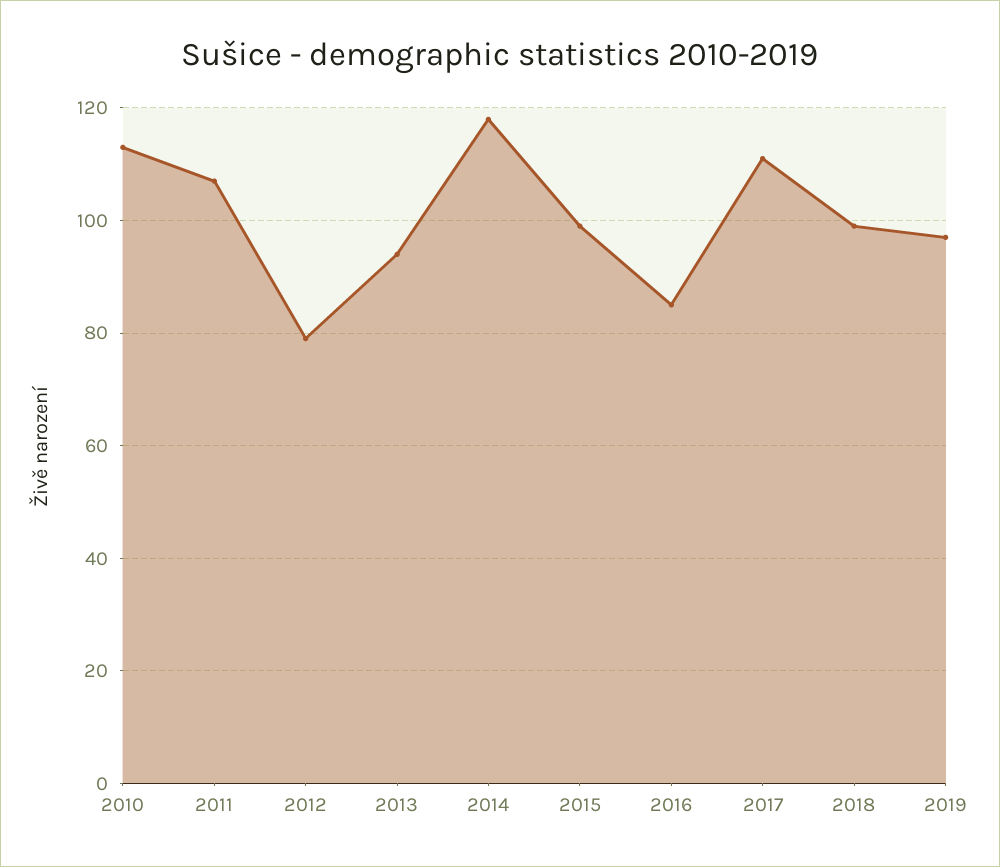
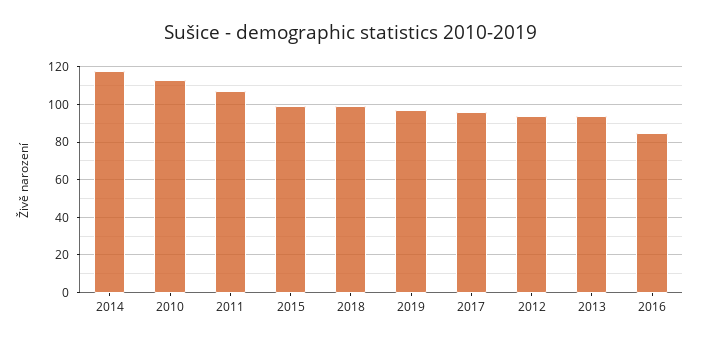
2012: 80 -> 95
2017: 110 -> 95

